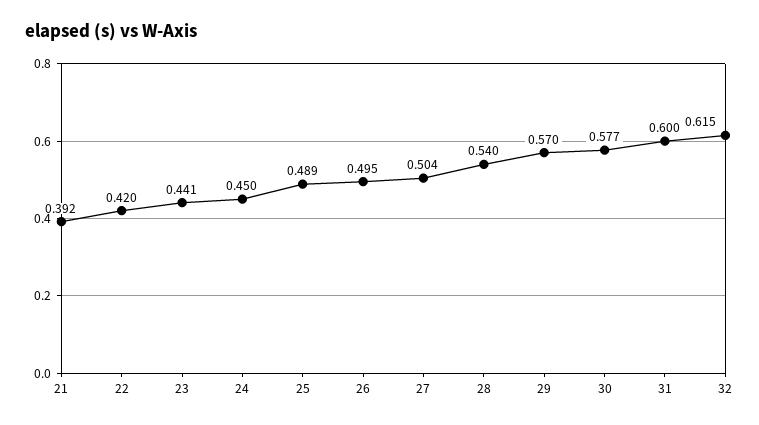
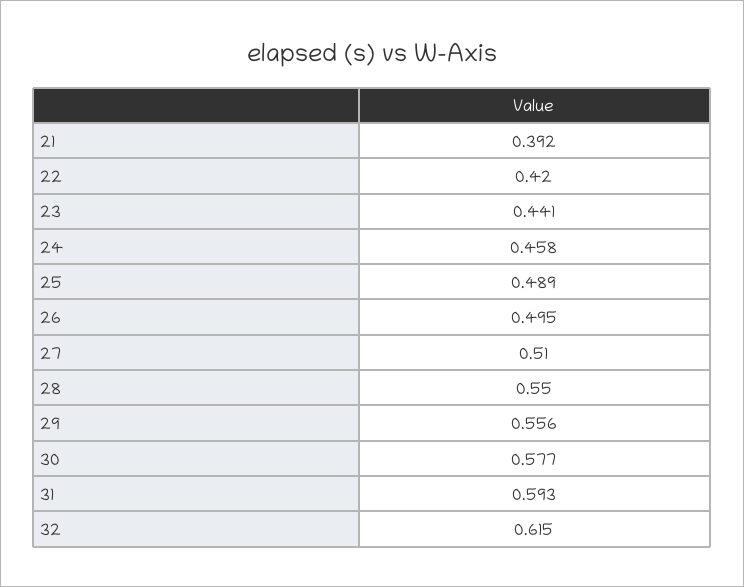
24: 0.45 -> 0.458
27: 0.504 -> 0.51
28: 0.54 -> 0.55
29: 0.57 -> 0.556
31: 0.6 -> 0.593

